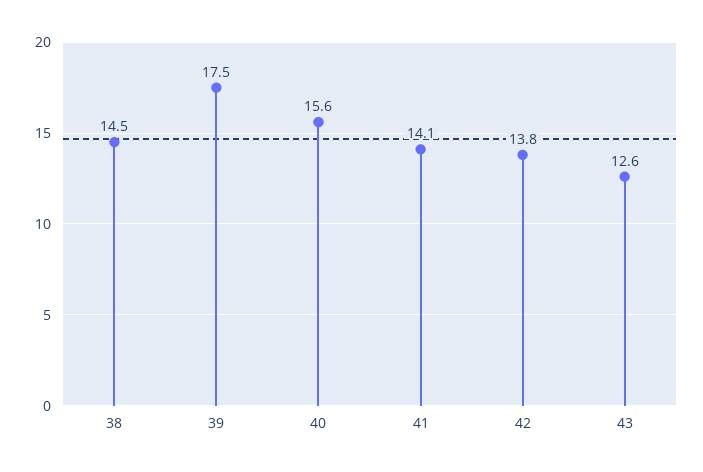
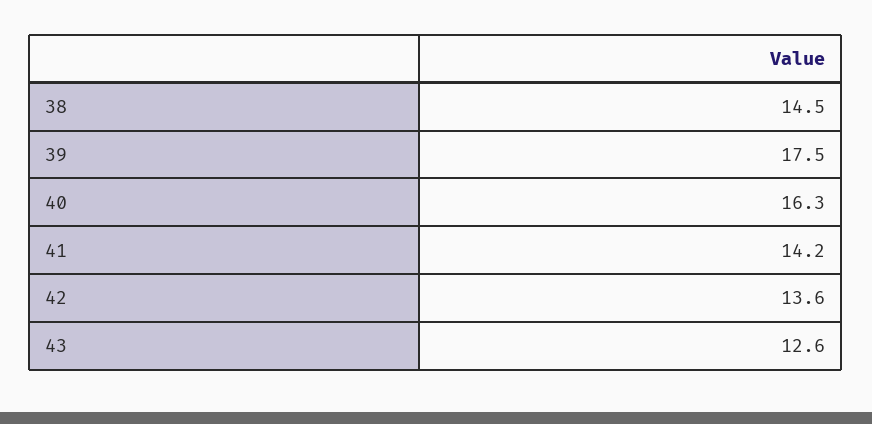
40: 15.6 -> 16.3
41: 14.1 -> 14.2
42: 13.8 -> 13.6

